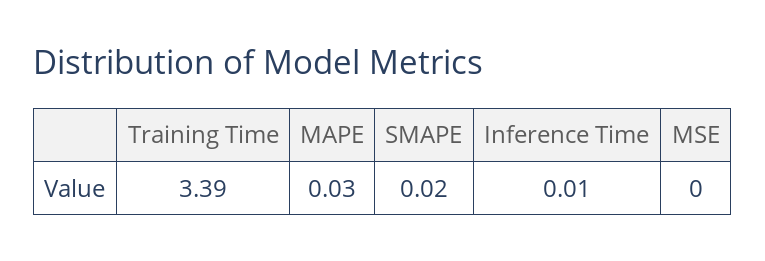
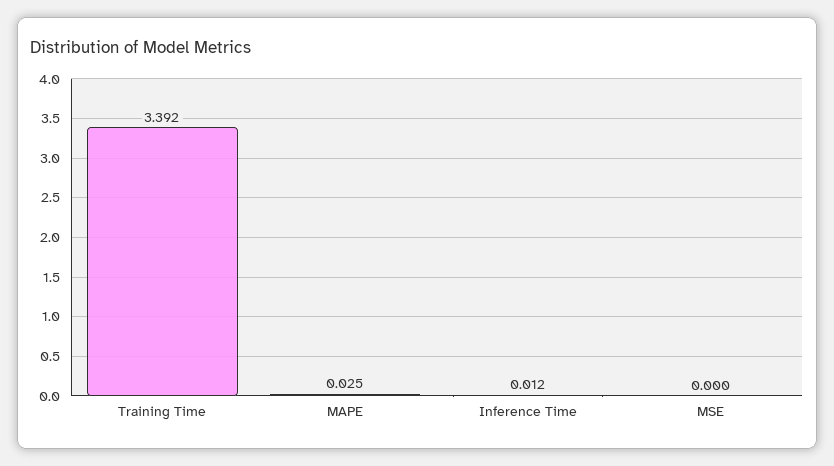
SMAPE: 0.02 -> none

